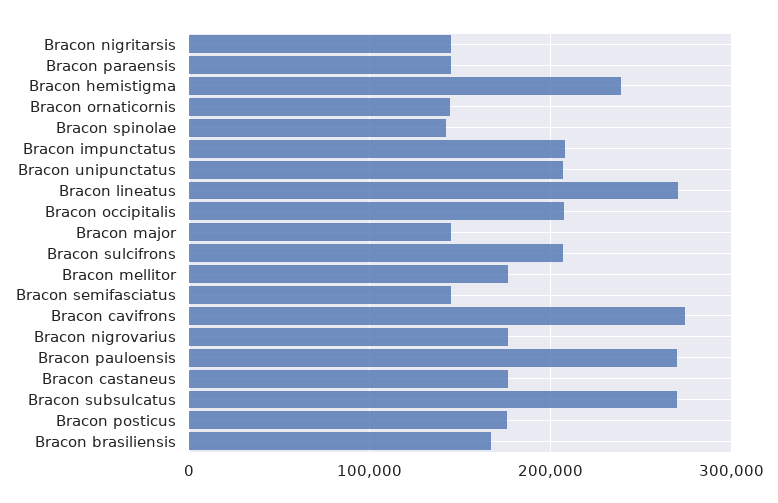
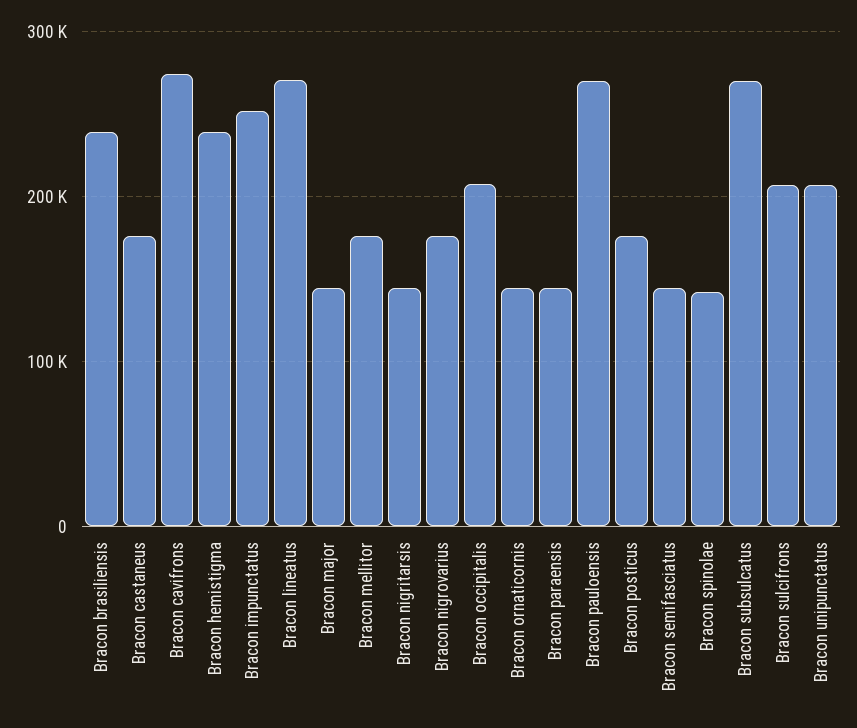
Bracon impunctatus: 210000 -> 250000
Bracon brasiliensis: 170000 -> 240000

